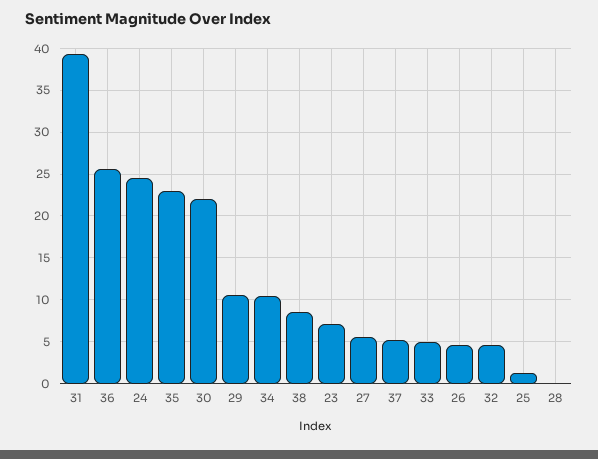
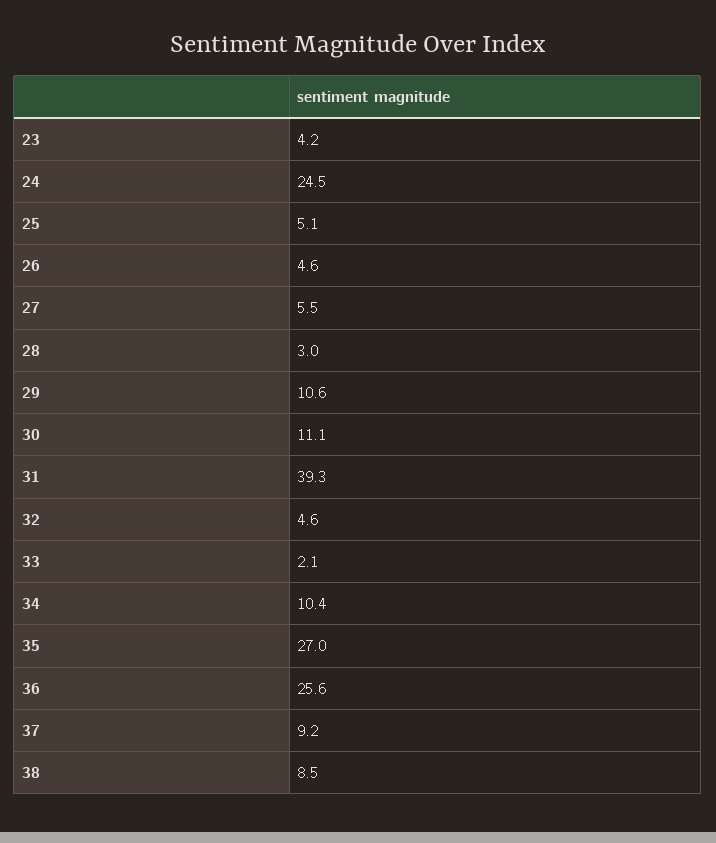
35: 23 -> 27
30: 22 -> 11.1
23: 7 -> 4.2
37: 5 -> 9.2
33: 5 -> 2.1
25: 1 -> 5.1
28: 0 -> 3

